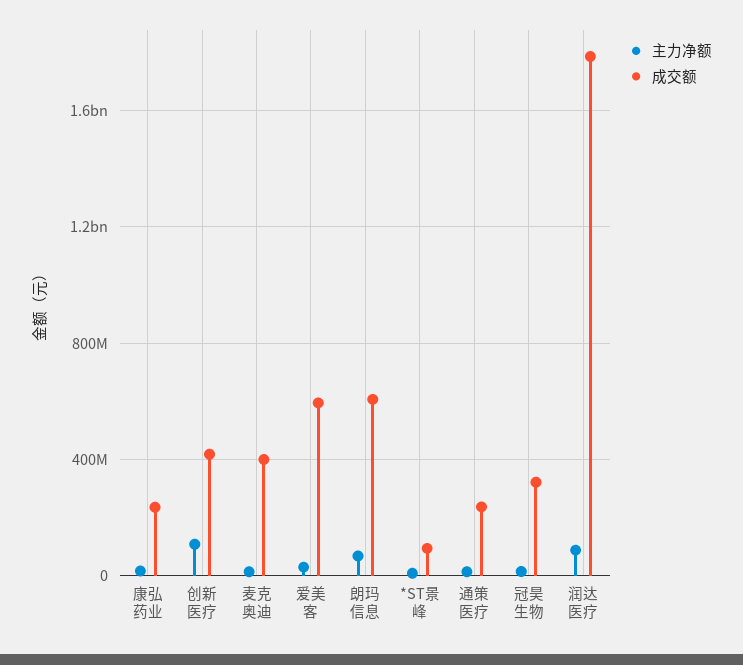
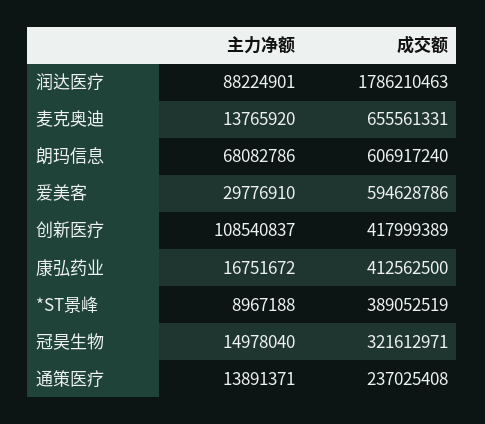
成交额, 康弘药业: 250000000 -> 412562500
成交额, 麦克奥迪: 400000000 -> 655561331
成交额, *ST景峰: 100000000 -> 389052519

